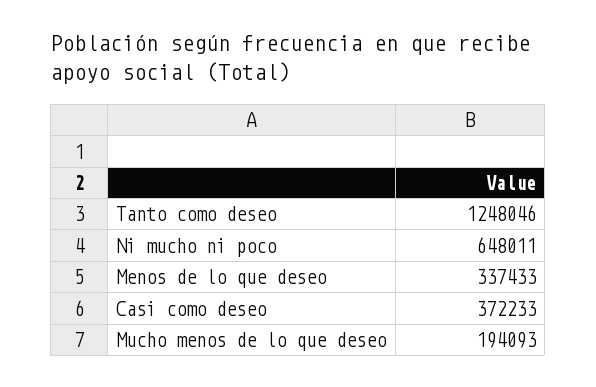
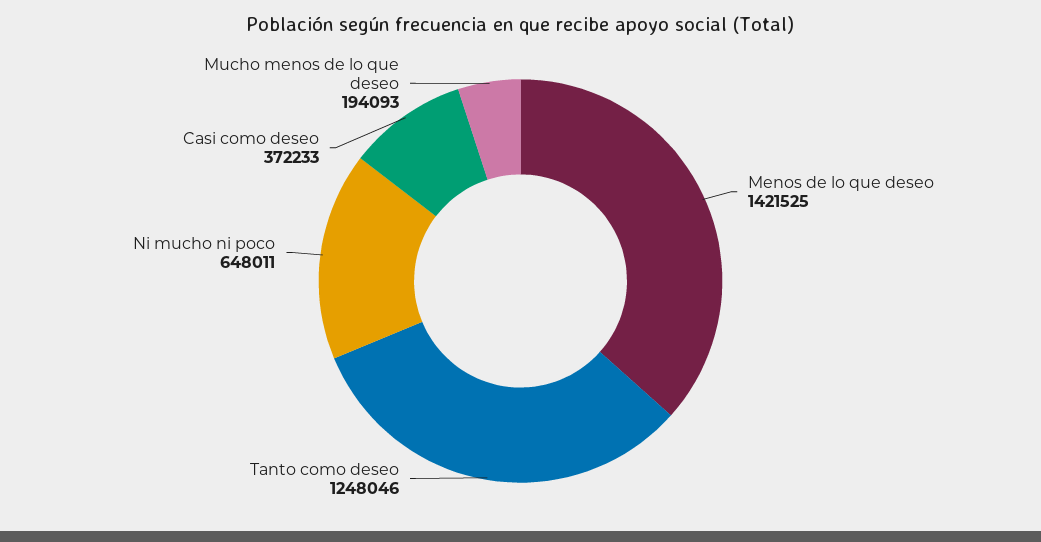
Menos de lo que deseo: 337433 -> 1421525

